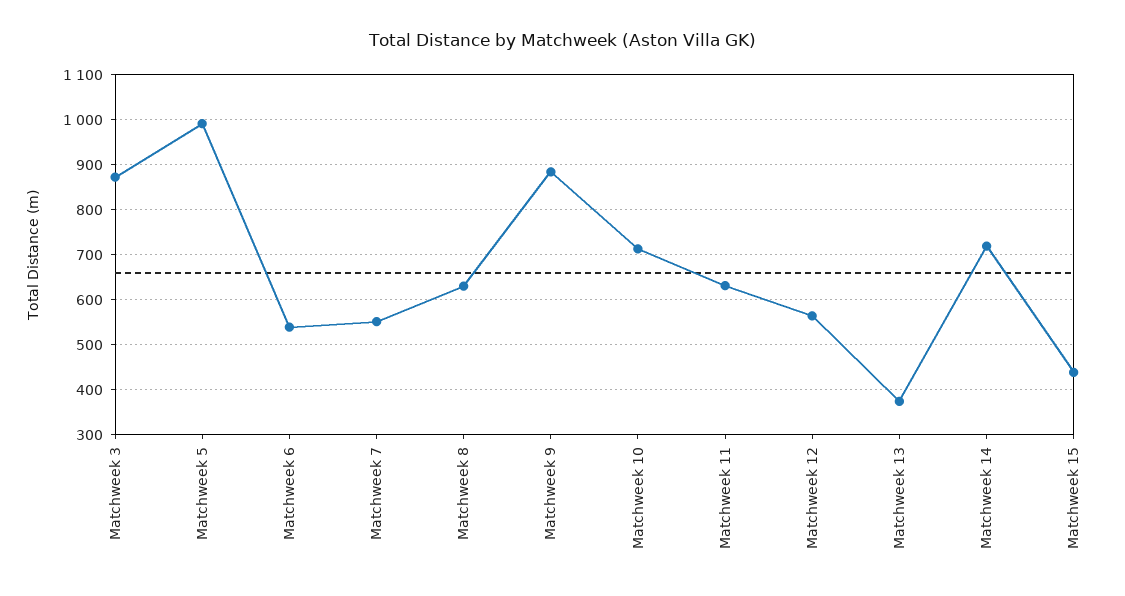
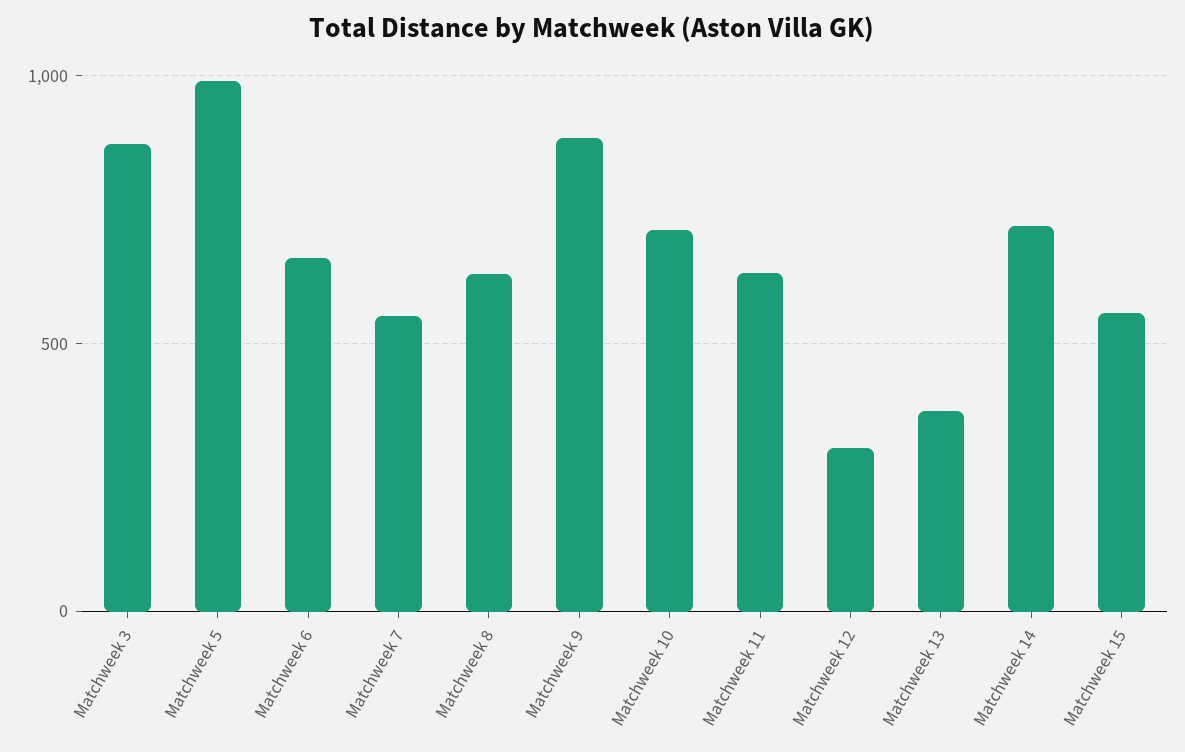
Matchweek 6: 540 -> 650
Matchweek 12: 560 -> 300
Matchweek 15: 440 -> 550

